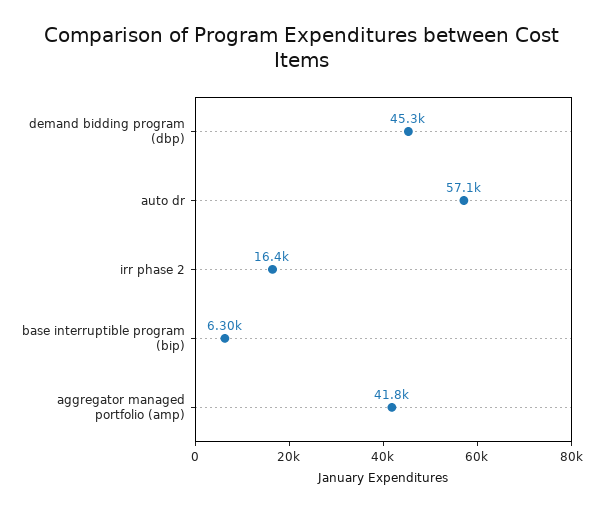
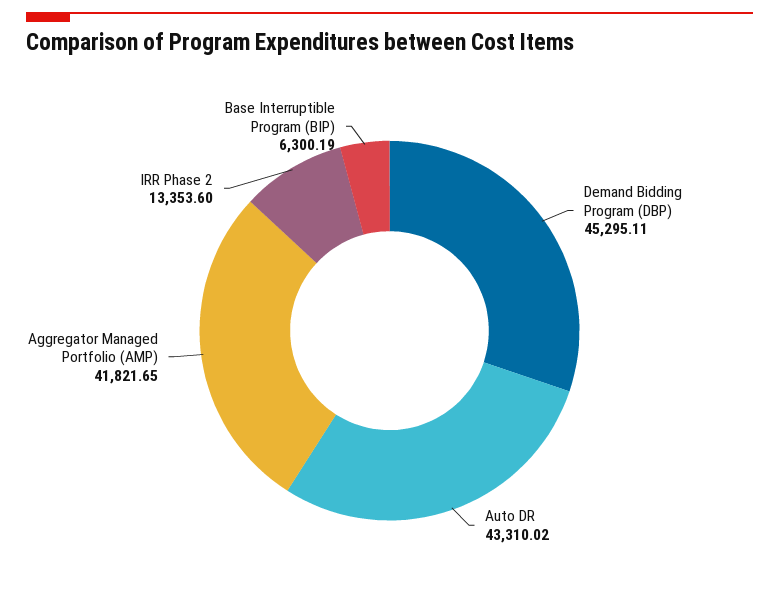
auto dr: 57100 -> 43310.02
irr phase 2: 16400 -> 13353.6

